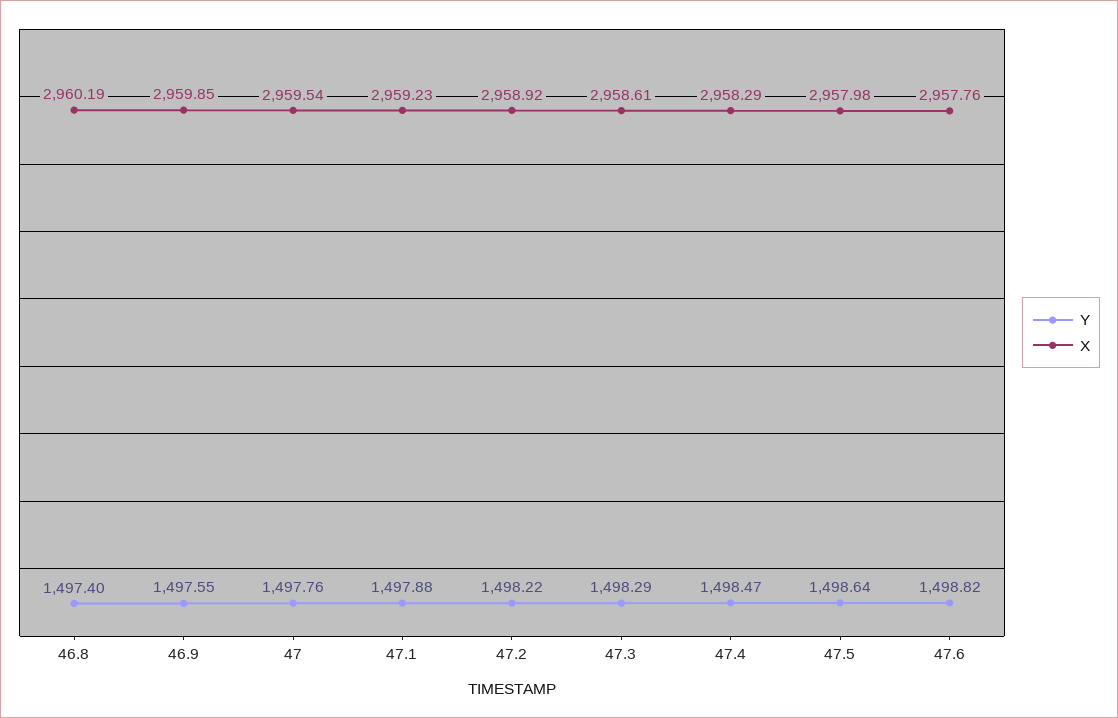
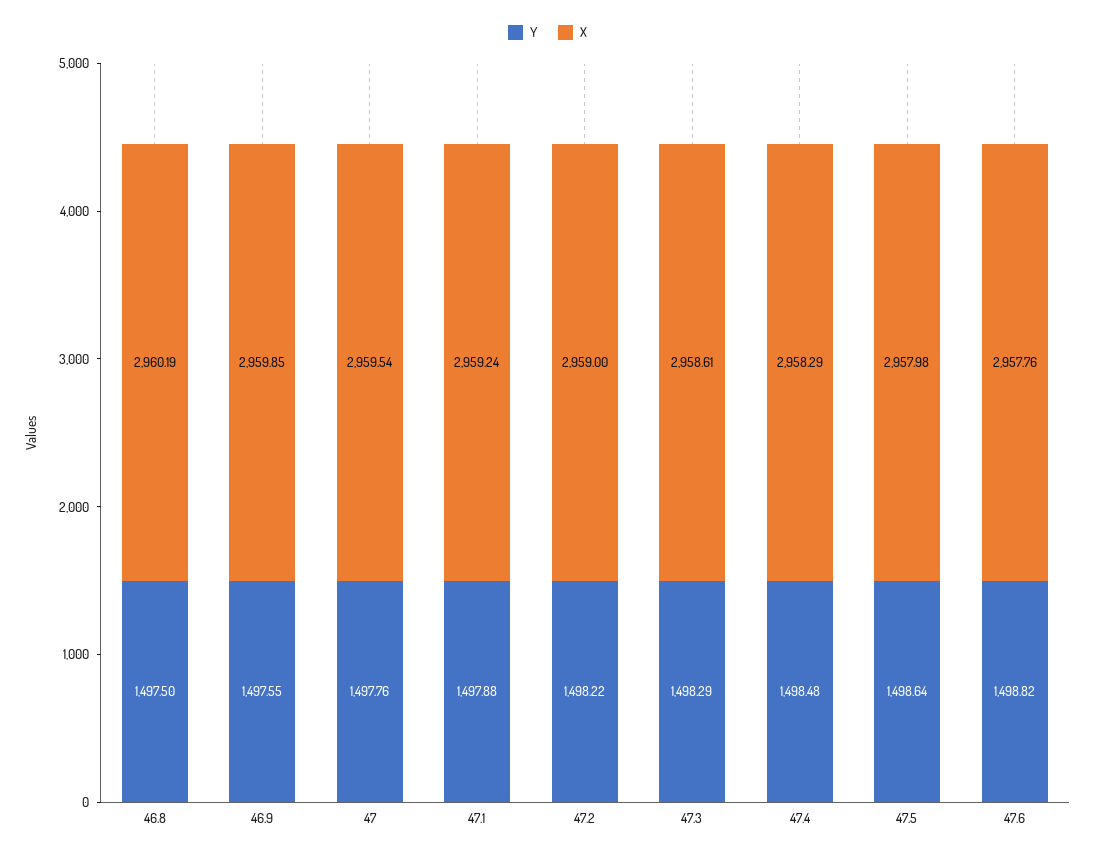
Y, 46.8: 1497.4 -> 1497.5
X, 47.1: 2959.23 -> 2959.24
X, 47.2: 2958.92 -> 2959
Y, 47.4: 1498.47 -> 1498.48

